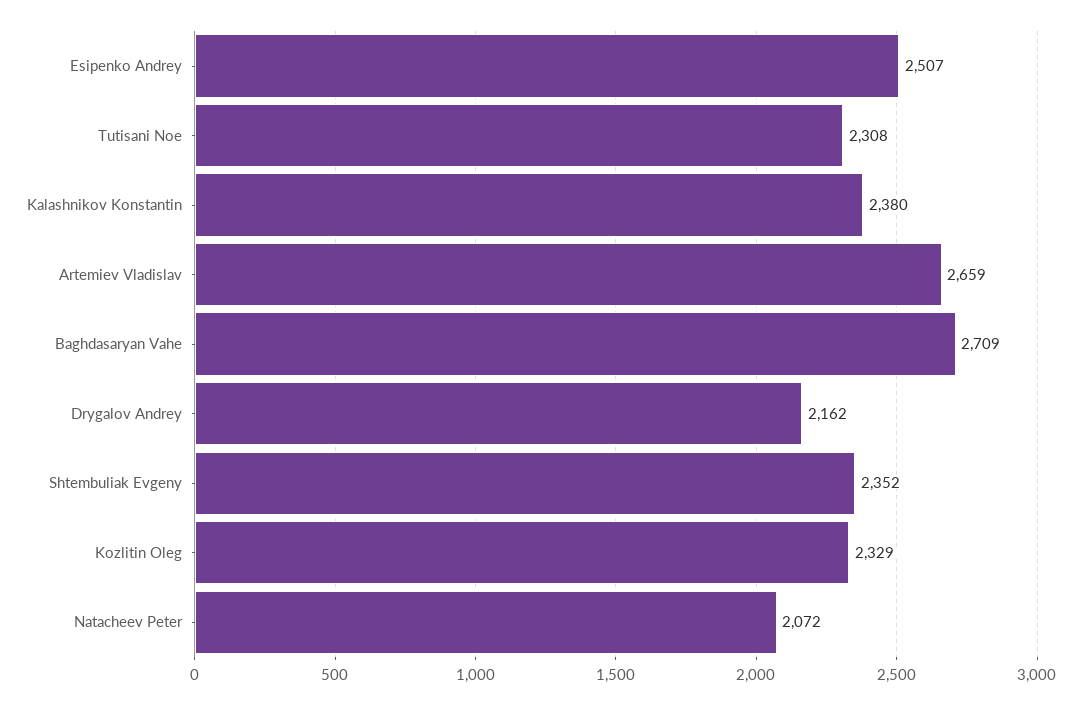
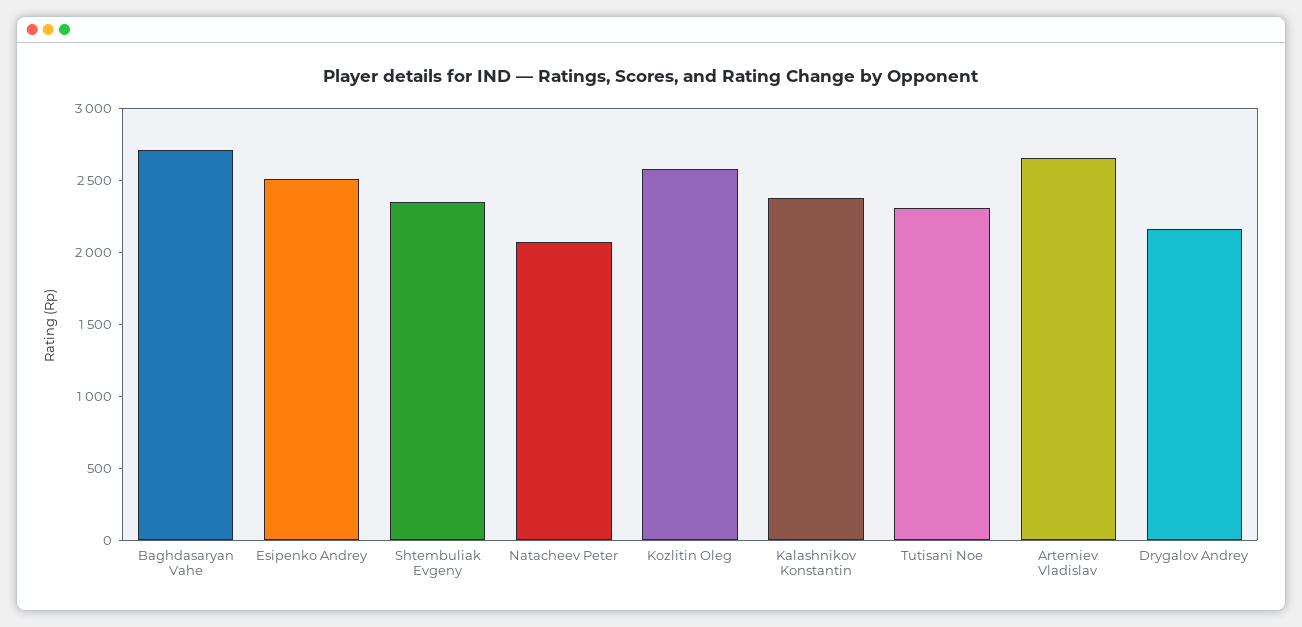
Kozlitin Oleg: 2329 -> 2600

